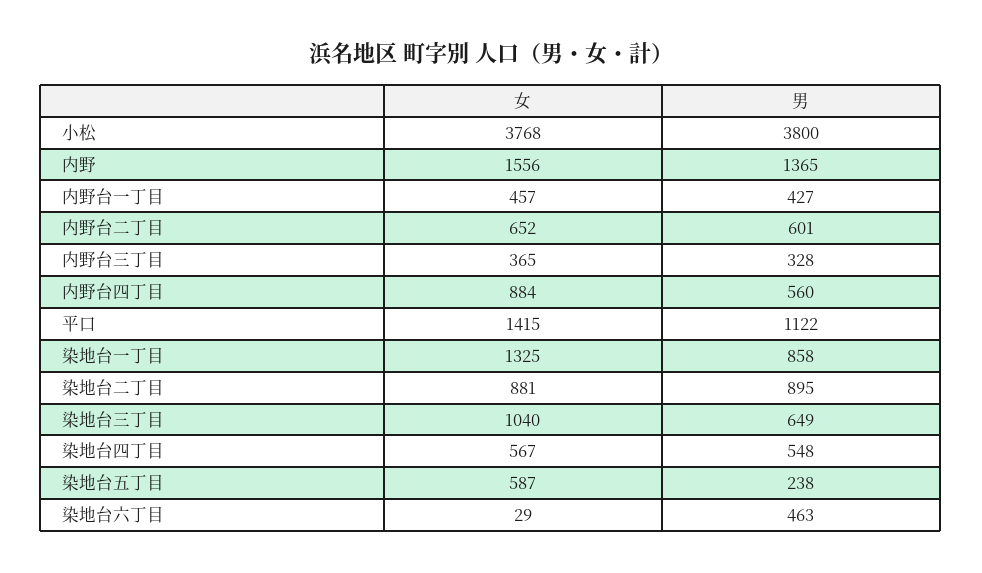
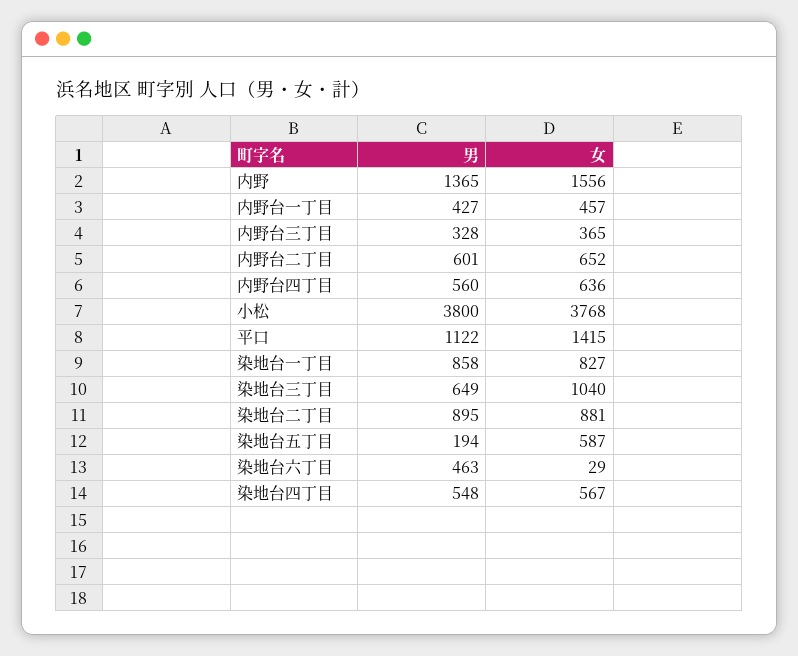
女, 内野台四丁目: 884 -> 636
女, 染地台一丁目: 1325 -> 827
男, 染地台五丁目: 238 -> 194

